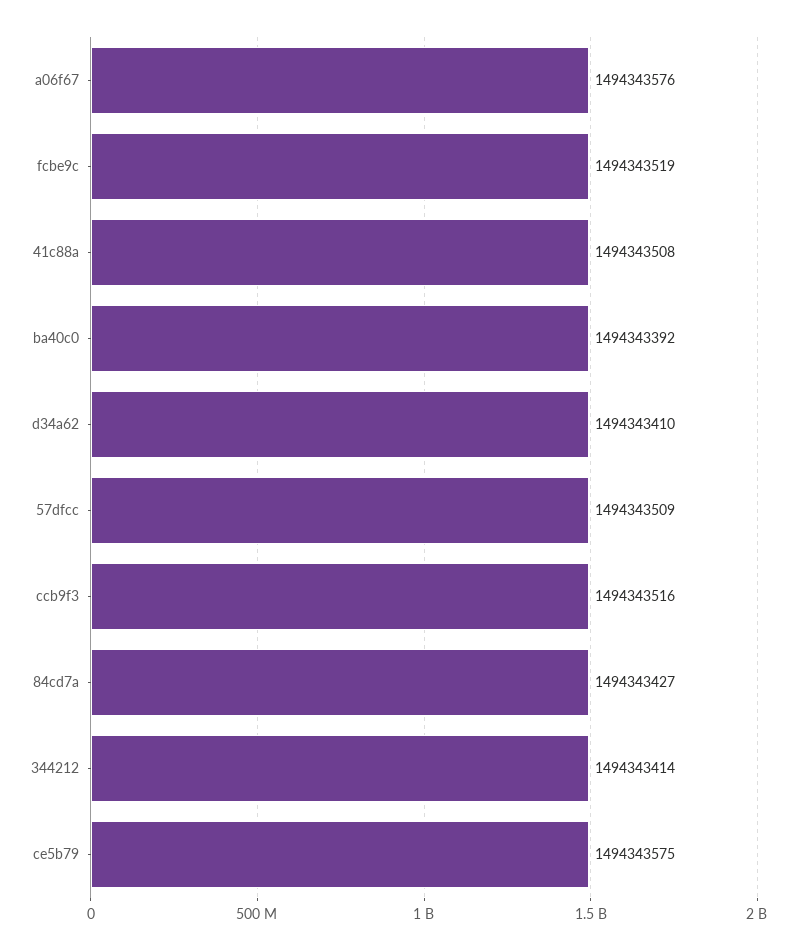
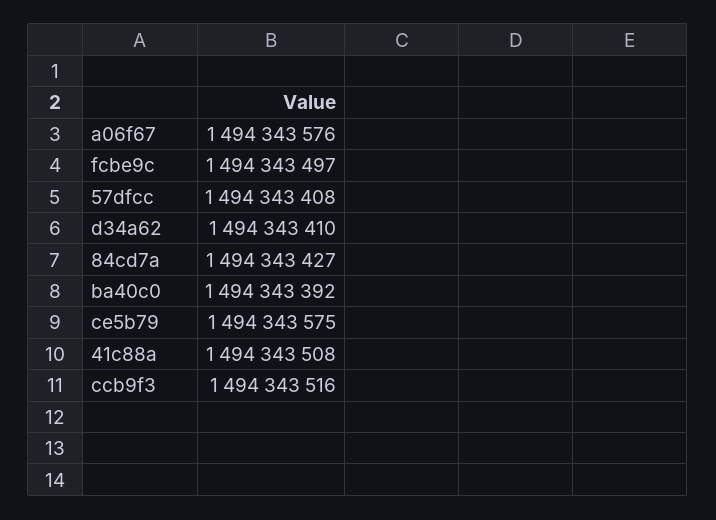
fcbe9c: 1494343519 -> 1494343497
57dfcc: 1494343509 -> 1494343408
344212: 1494343414 -> none

